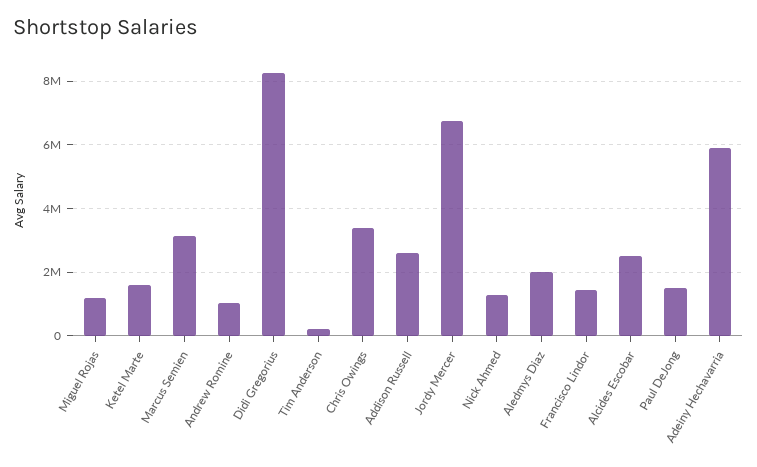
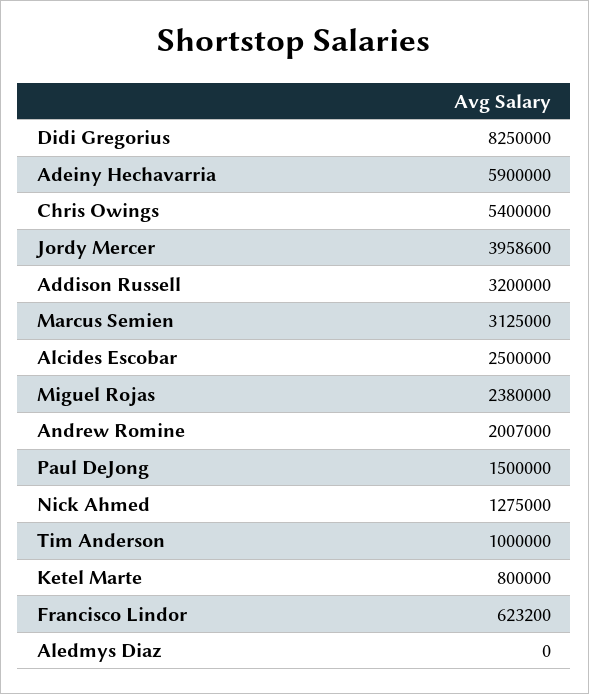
Miguel Rojas: 1200000 -> 2380000
Ketel Marte: 1600000 -> 800000
Andrew Romine: 1000000 -> 2007000
Tim Anderson: 200000 -> 1000000
Chris Owings: 3400000 -> 5400000
Addison Russell: 2600000 -> 3200000
Jordy Mercer: 6800000 -> 3958600
Aledmys Diaz: 2000000 -> 0
Francisco Lindor: 1400000 -> 623200

